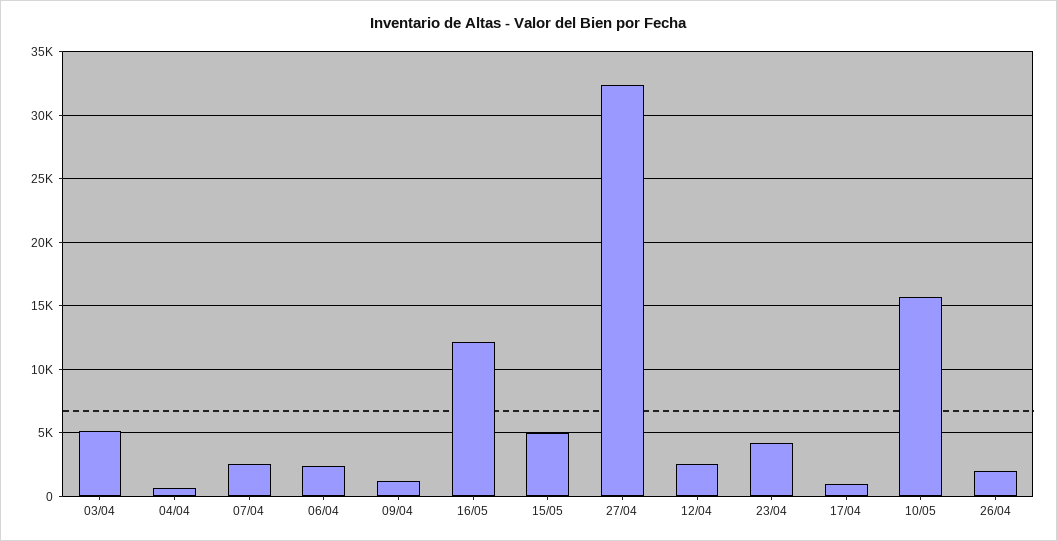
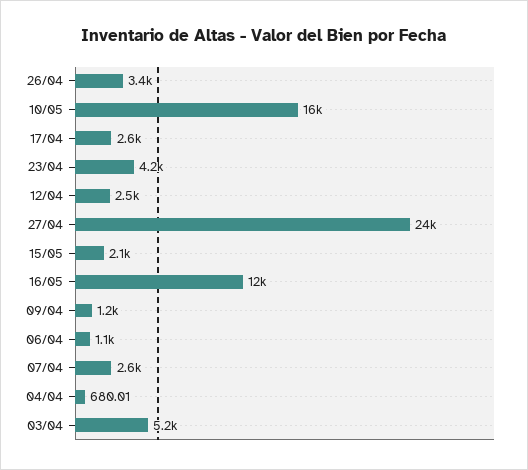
06/04: 2500 -> 1100
15/05: 5000 -> 2100
27/04: 32500 -> 24000
17/04: 1000 -> 2600
26/04: 2000 -> 3400

